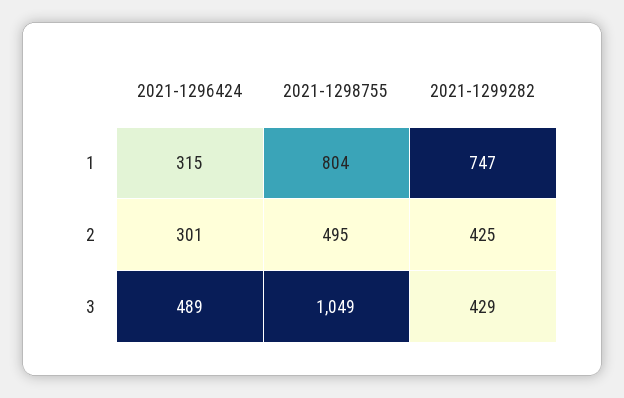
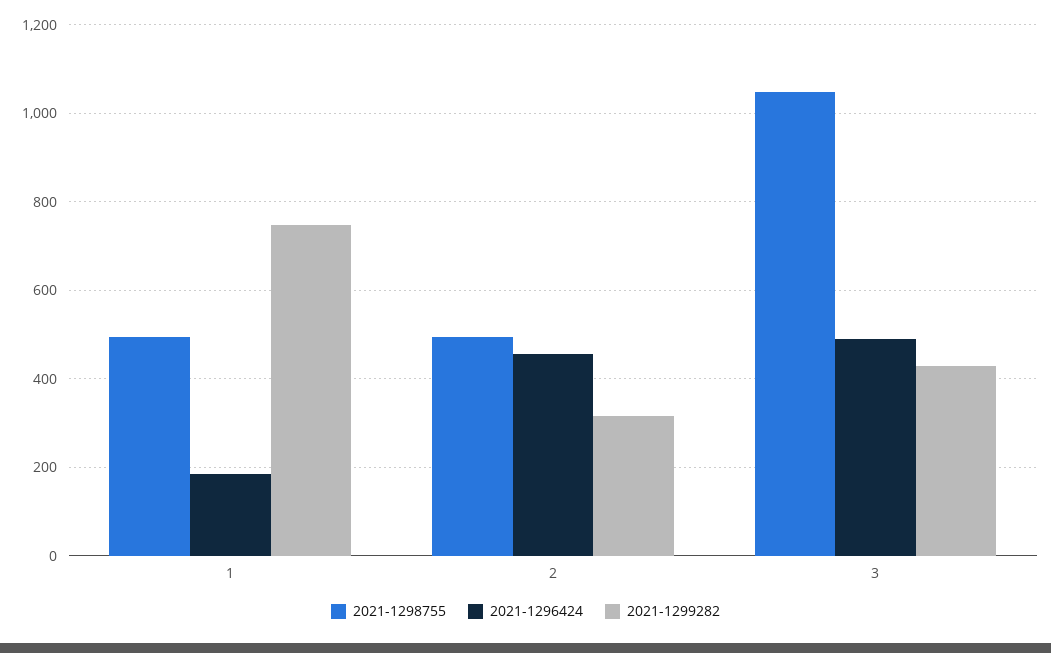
2021-1296424, 1: 315 -> 180
2021-1298755, 1: 804 -> 500
2021-1296424, 2: 301 -> 460
2021-1299282, 2: 425 -> 320

